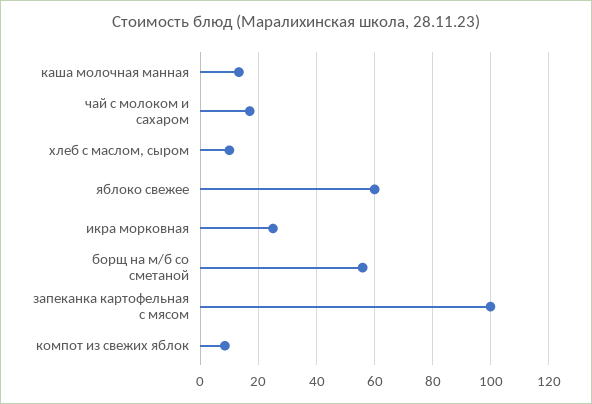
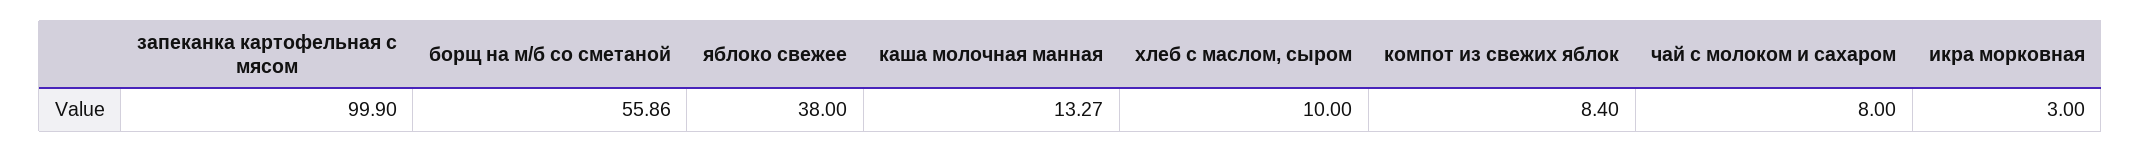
чай с молоком и сахаром: 17.5 -> 8
яблоко свежее: 60 -> 38
икра морковная: 25 -> 3

